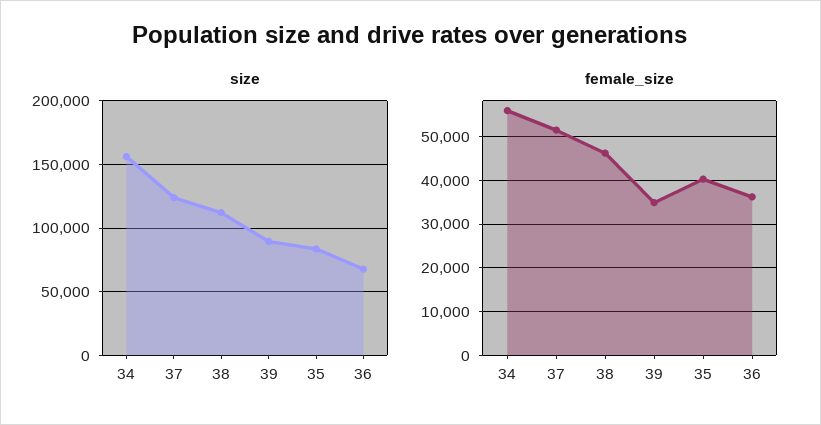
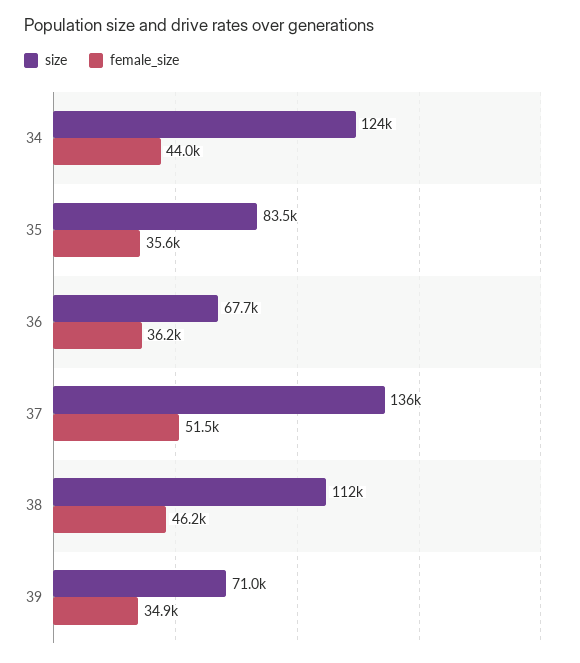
size, 34: 155000 -> 124000
size, 37: 125000 -> 136000
size, 39: 90000 -> 71000
female_size, 34: 56000 -> 44000
female_size, 35: 40000 -> 35600

